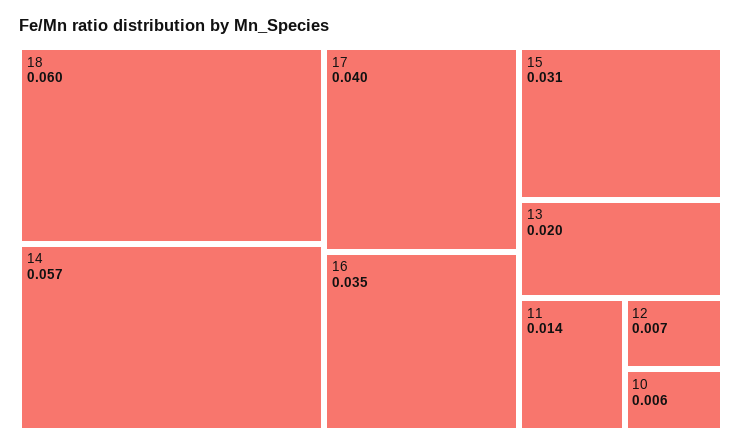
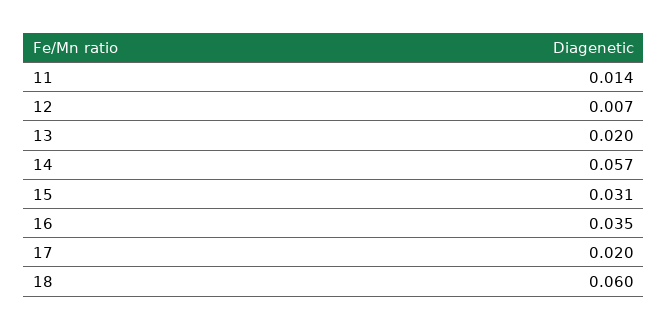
17: 0.04 -> 0.02
10: 0.006 -> none

